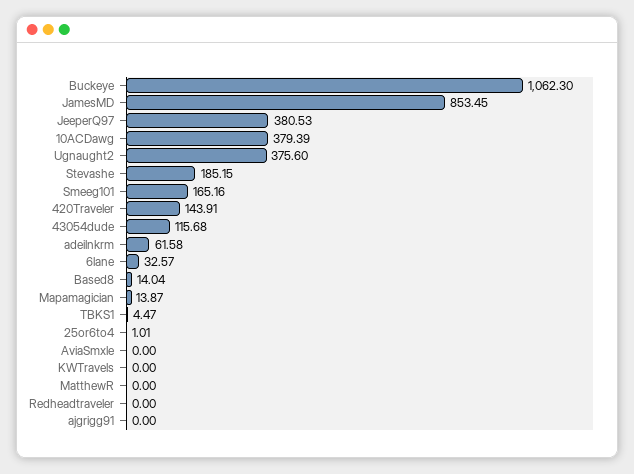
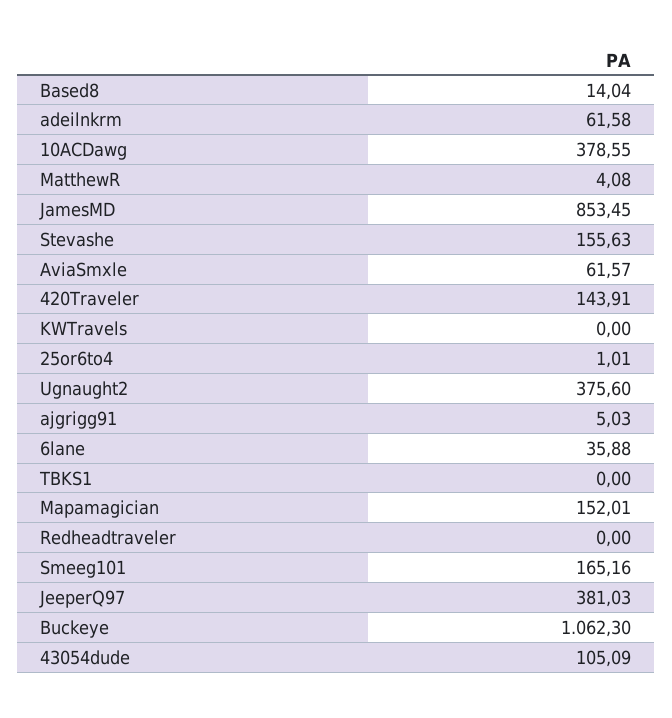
JeeperQ97: 380.53 -> 381.03
10ACDawg: 379.39 -> 378.55
Stevashe: 185.15 -> 155.63
43054dude: 115.68 -> 105.09
6lane: 32.57 -> 35.88
Mapamagician: 13.87 -> 152.01
TBKS1: 4.47 -> 0
AviaSmxle: 0 -> 61.57
MatthewR: 0 -> 4.08
ajgrigg91: 0 -> 5.03

